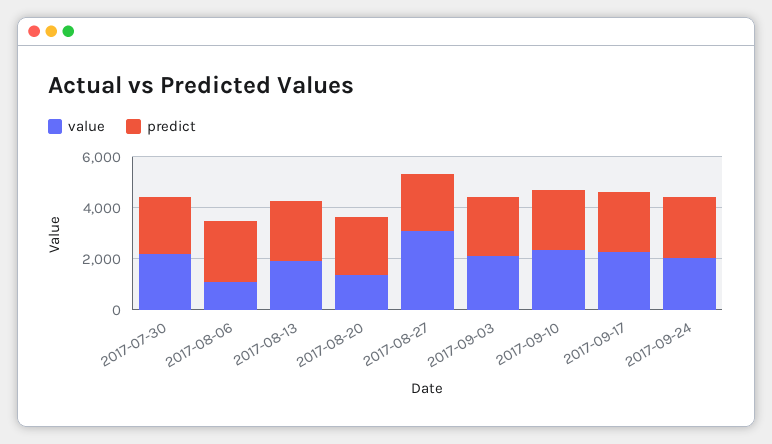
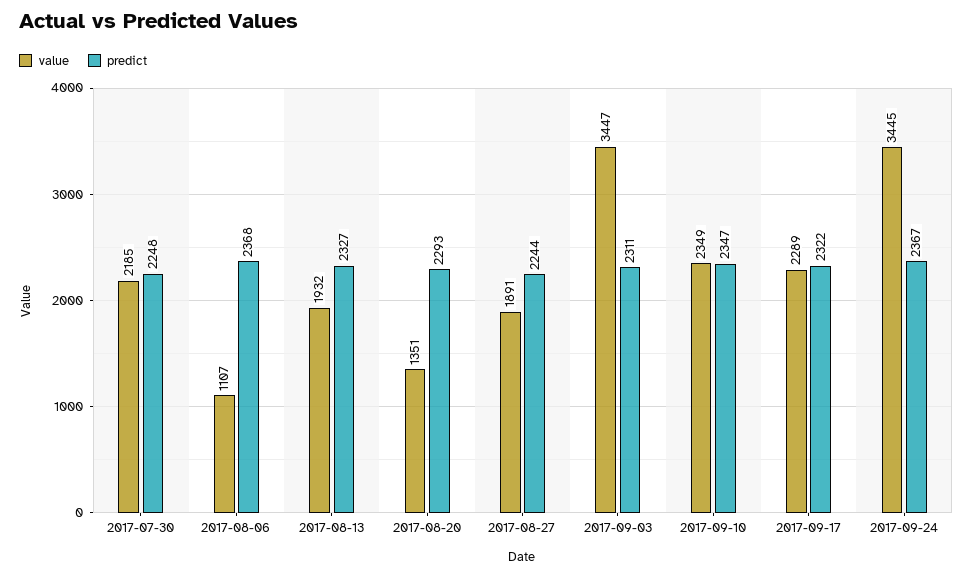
value, 2017-08-27: 3000 -> 1891
value, 2017-09-03: 2000 -> 3447
value, 2017-09-24: 2000 -> 3445

